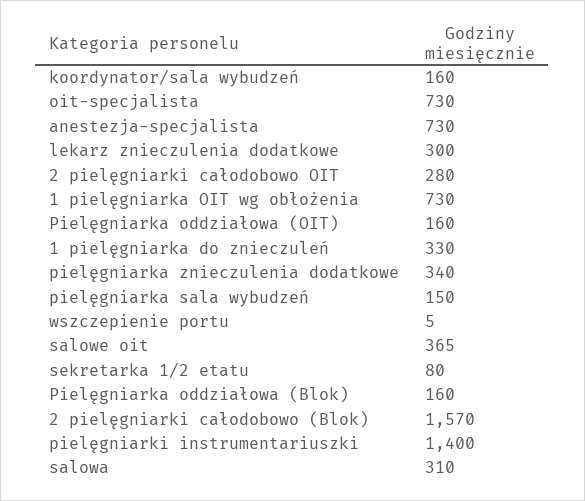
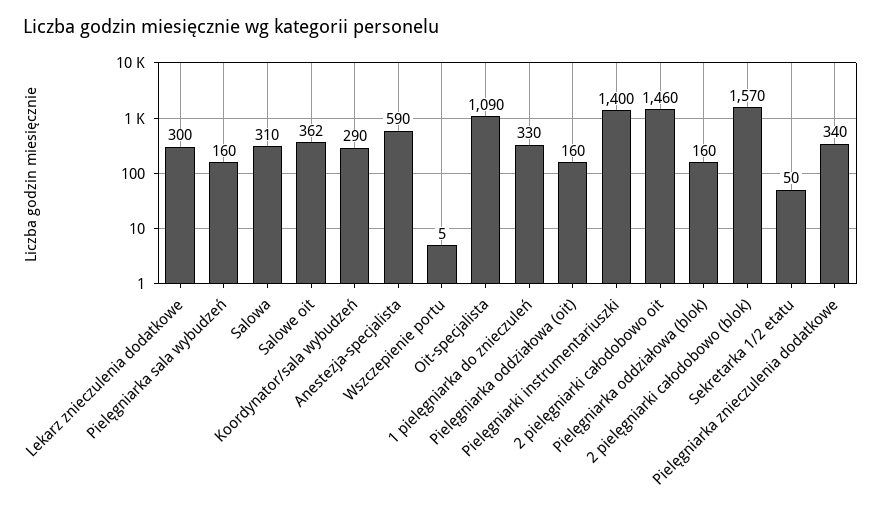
koordynator/sala wybudzeń: 160 -> 290
oit-specjalista: 730 -> 1090
anestezja-specjalista: 730 -> 590
2 pielęgniarki całodobowo OIT: 280 -> 1460
1 pielęgniarka OIT wg obłożenia: 730 -> none
pielęgniarka sala wybudzeń: 150 -> 160
salowe oit: 365 -> 362
sekretarka 1/2 etatu: 80 -> 50

